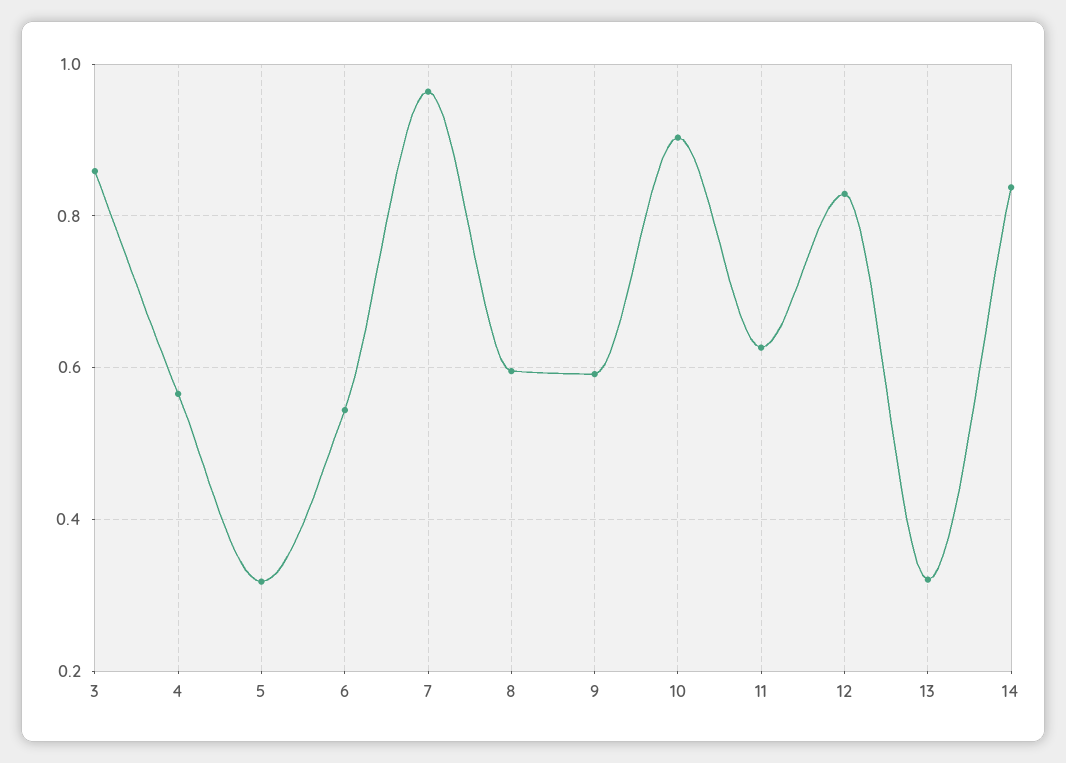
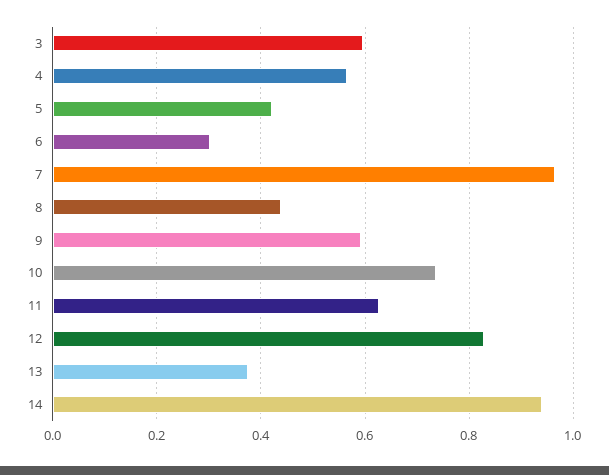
3: 0.86 -> 0.6
5: 0.32 -> 0.42
6: 0.54 -> 0.3
8: 0.6 -> 0.44
10: 0.9 -> 0.74
13: 0.32 -> 0.38
14: 0.84 -> 0.94

